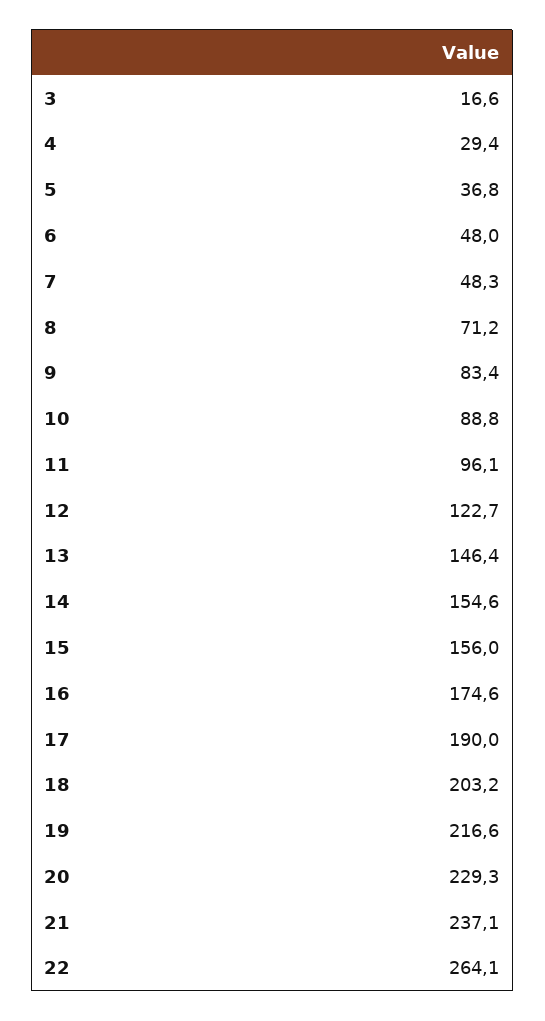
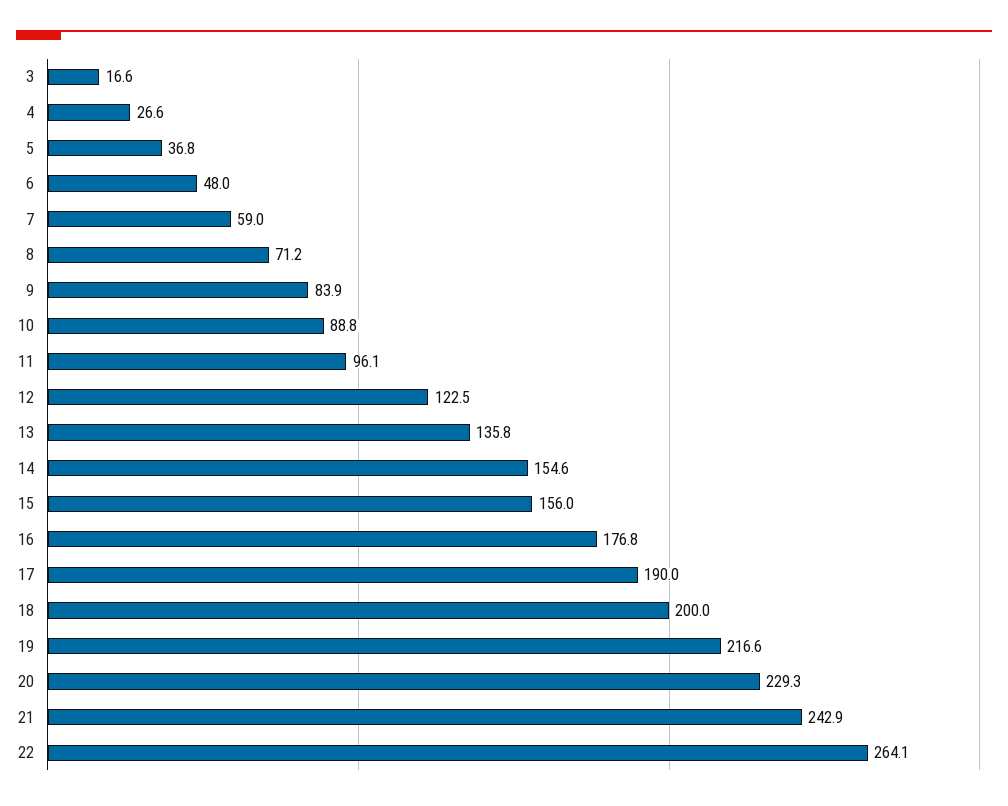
4: 29.4 -> 26.6
7: 48.3 -> 59
9: 83.4 -> 83.9
12: 122.7 -> 122.5
13: 146.4 -> 135.8
16: 174.6 -> 176.8
18: 203.2 -> 200
21: 237.1 -> 242.9

